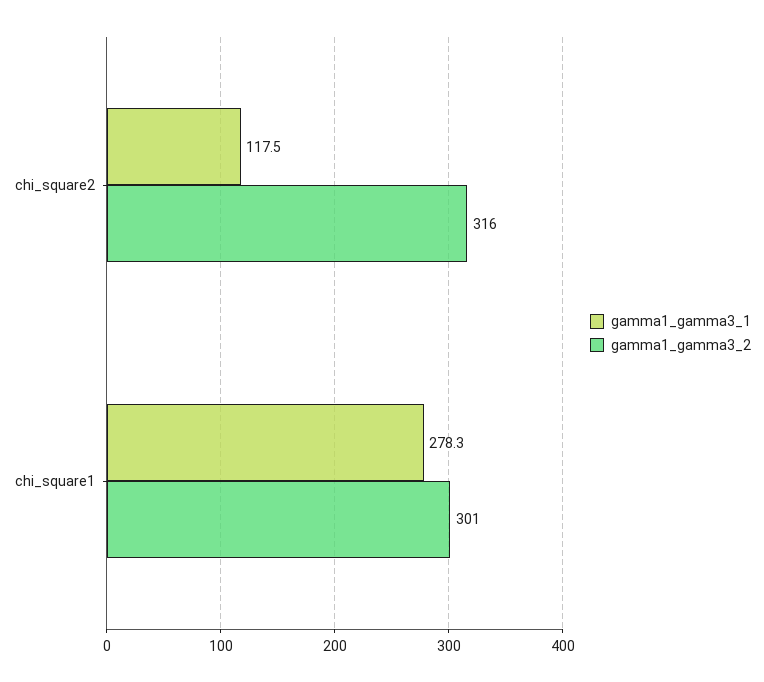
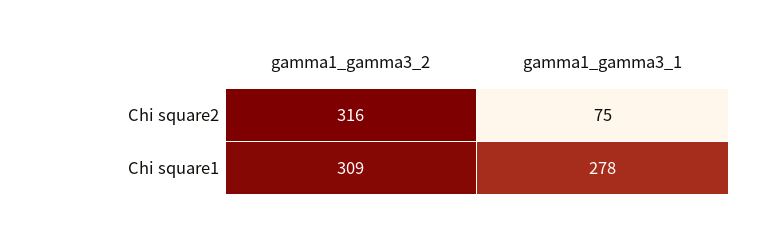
gamma1_gamma3_1, chi_square2: 117.5 -> 75
gamma1_gamma3_2, chi_square1: 301 -> 309

